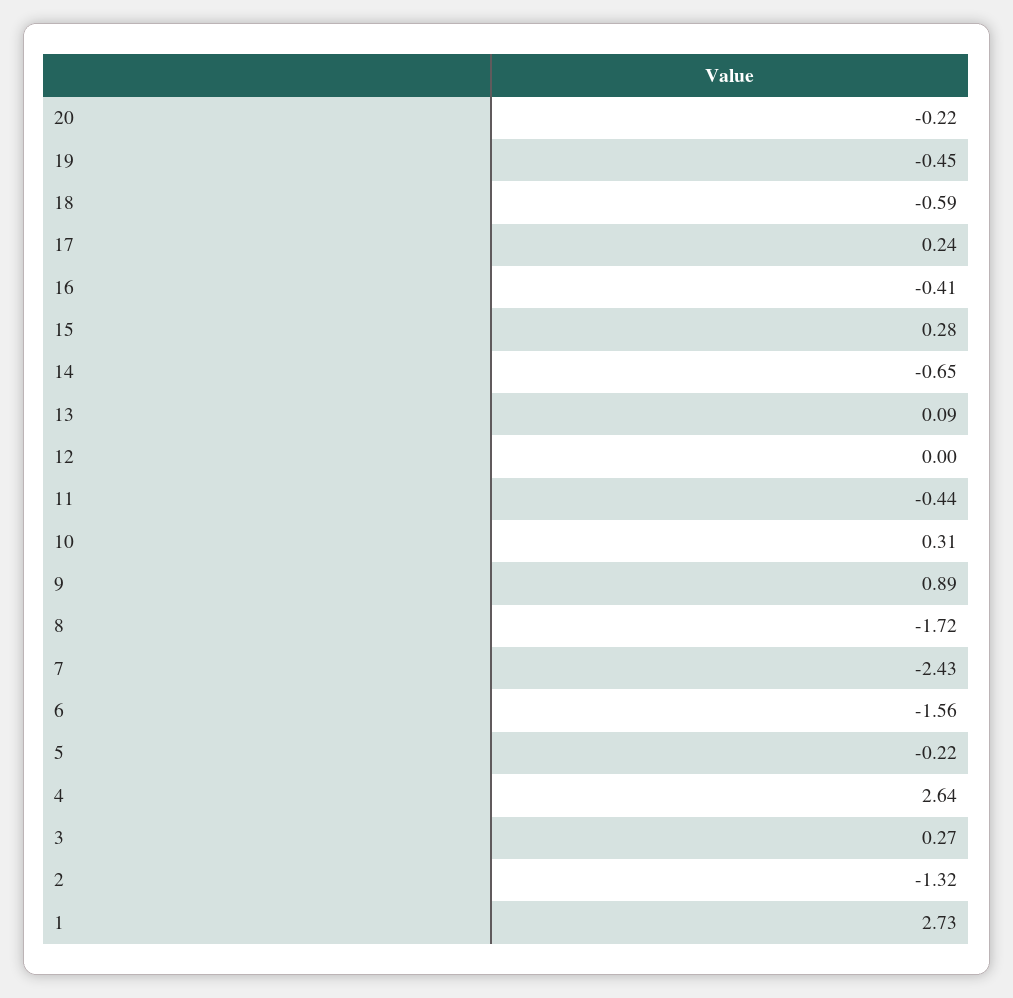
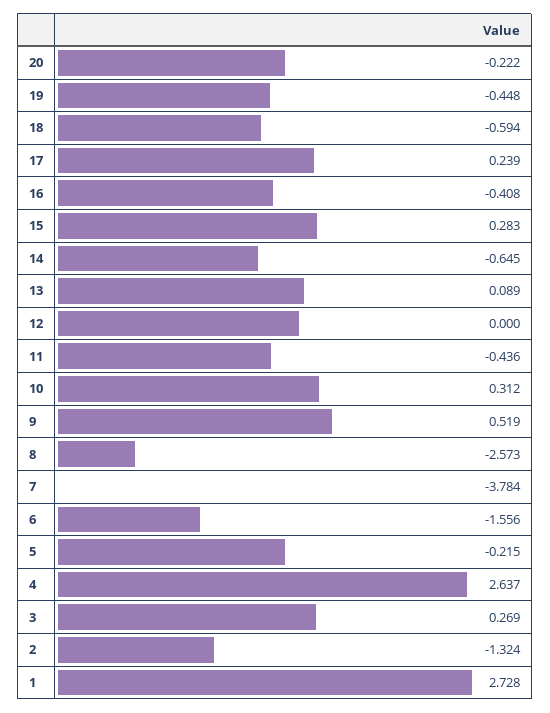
9: 0.89 -> 0.519
8: -1.72 -> -2.573
7: -2.43 -> -3.784

